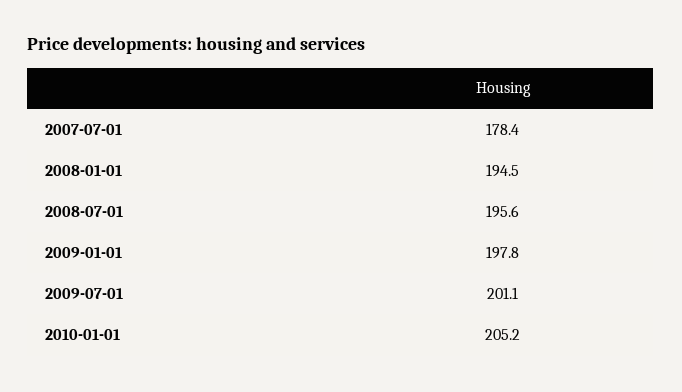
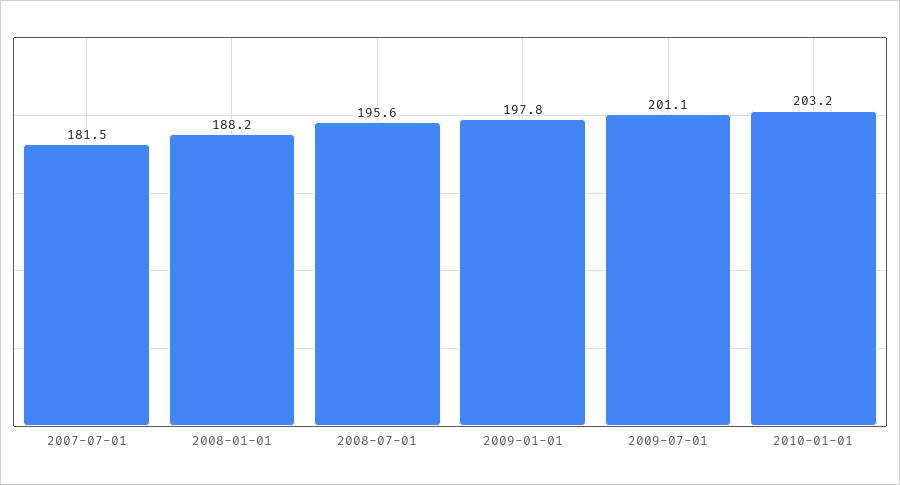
2007-07-01: 178.4 -> 181.5
2008-01-01: 194.5 -> 188.2
2010-01-01: 205.2 -> 203.2

